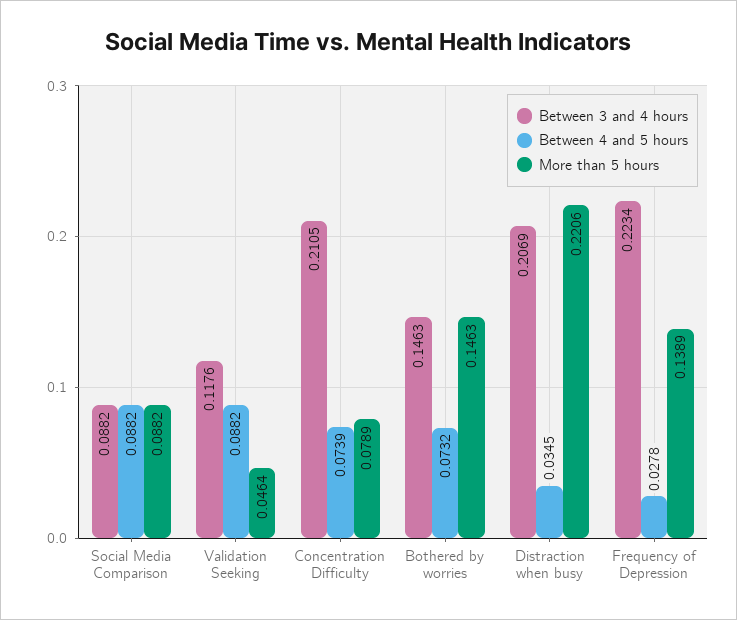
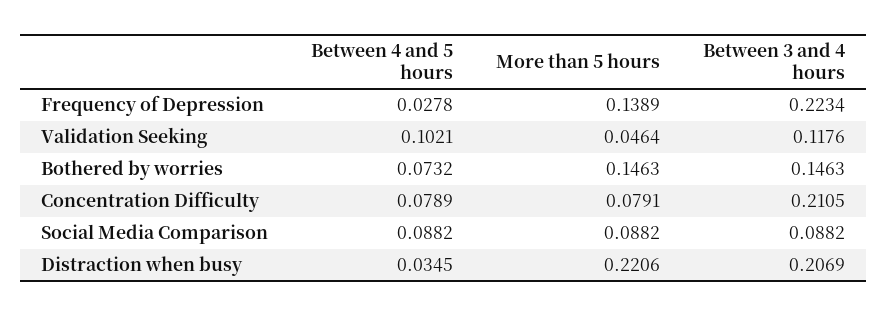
Between 4 and 5 hours, Validation Seeking: 0.0882 -> 0.1021
Between 4 and 5 hours, Concentration Difficulty: 0.0739 -> 0.0789
More than 5 hours, Concentration Difficulty: 0.0789 -> 0.0791

